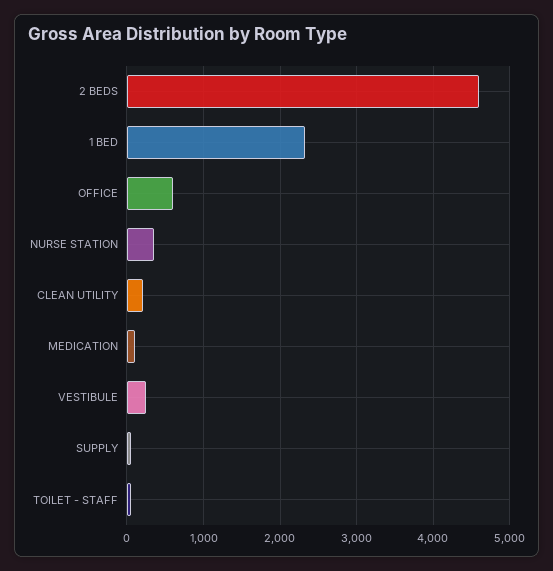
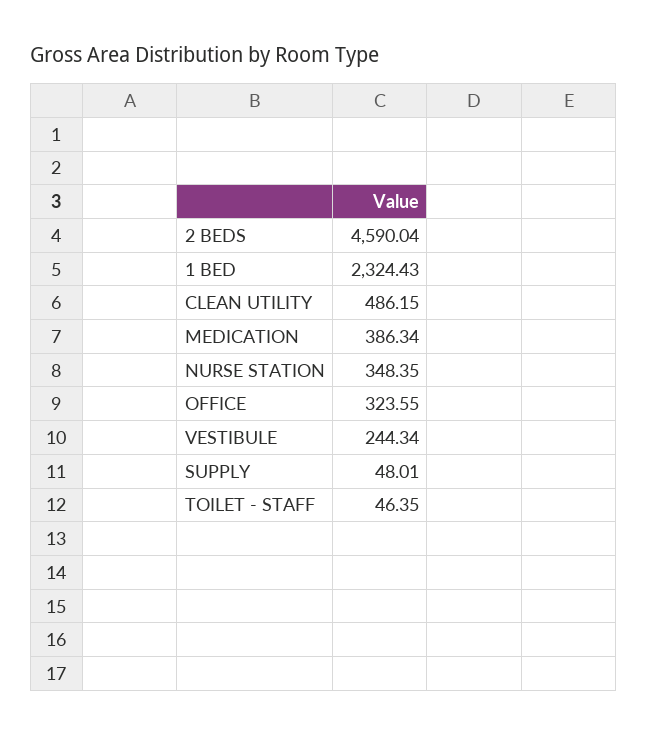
OFFICE: 600 -> 323.55
CLEAN UTILITY: 200 -> 486.15
MEDICATION: 100 -> 386.34

